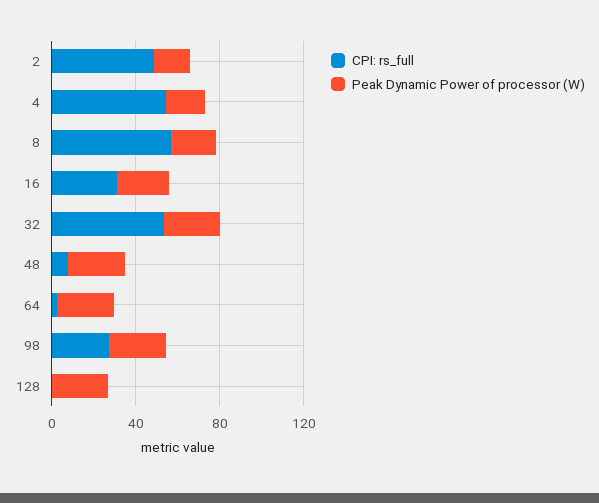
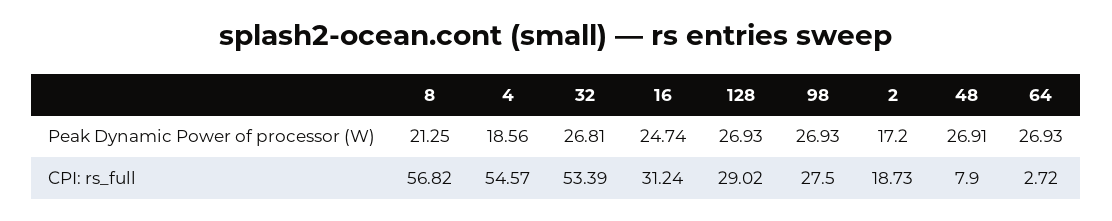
CPI: rs_full, 2: 50 -> 18.73
CPI: rs_full, 128: 0 -> 29.02

